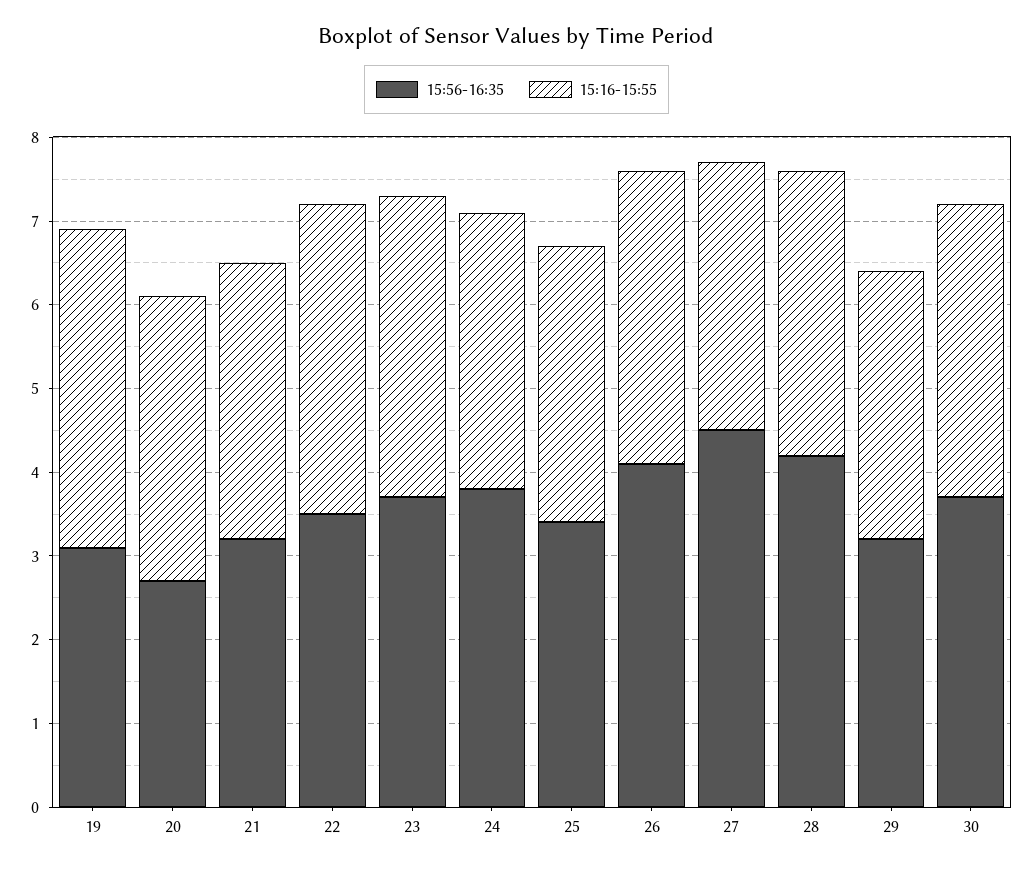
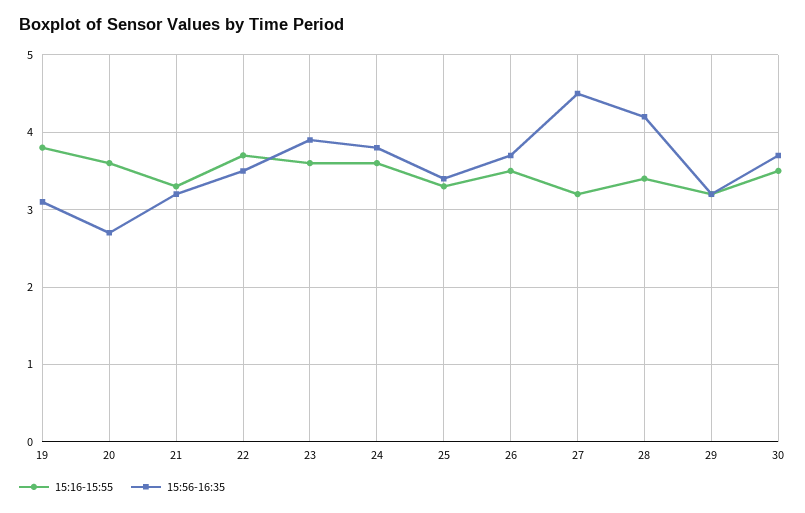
15:16-15:55, 20: 3.4 -> 3.6
15:56-16:35, 23: 3.7 -> 3.9
15:16-15:55, 24: 3.3 -> 3.6
15:56-16:35, 26: 4.1 -> 3.7

